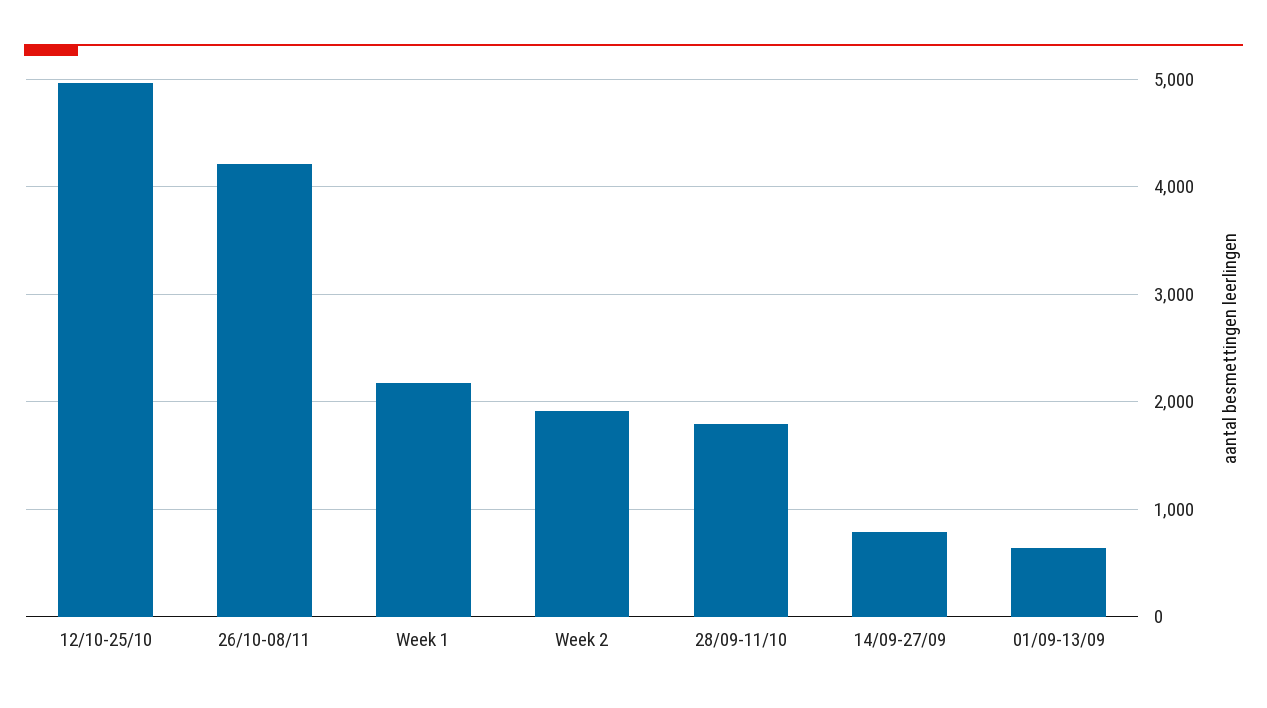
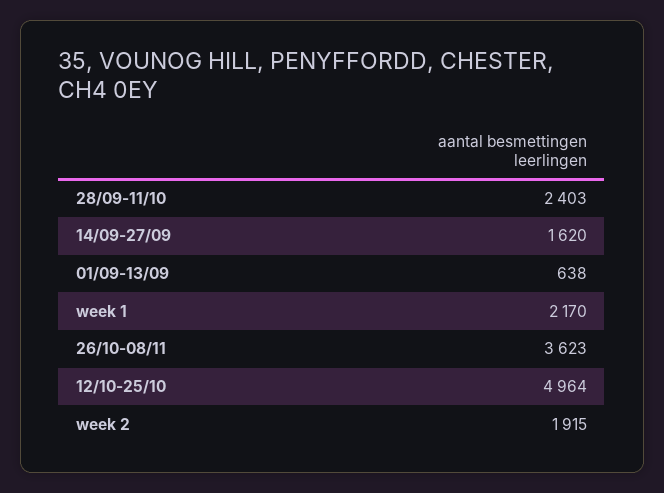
26/10-08/11: 4200 -> 3623
28/09-11/10: 1800 -> 2403
14/09-27/09: 800 -> 1620

